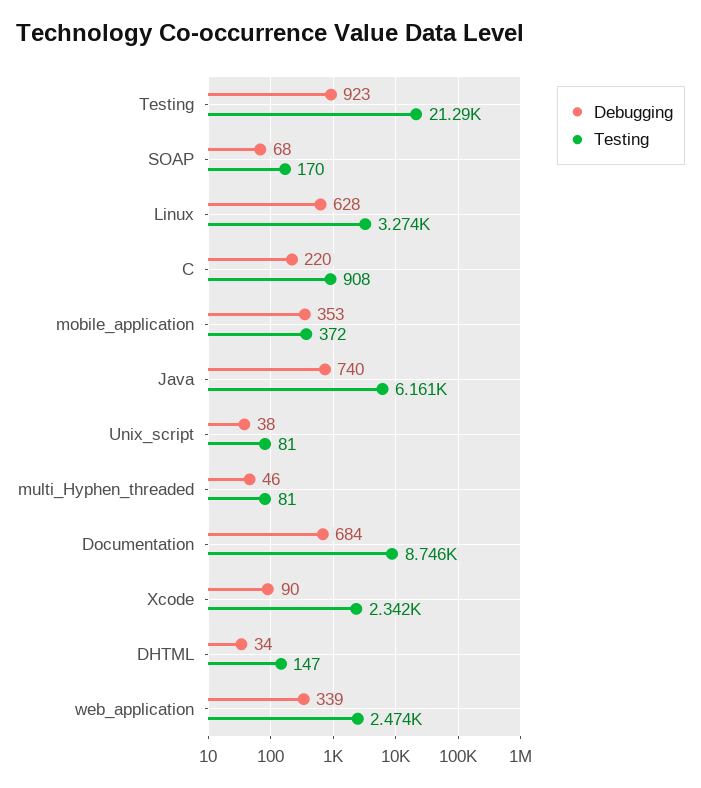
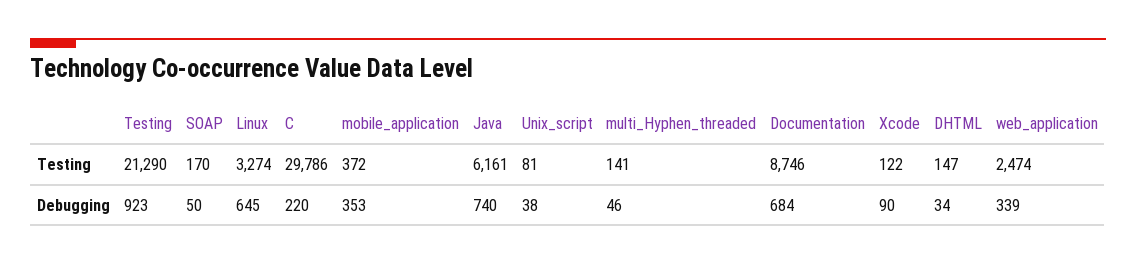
Debugging, SOAP: 68 -> 50
Debugging, Linux: 628 -> 645
Testing, C: 908 -> 29786
Testing, multi_Hyphen_threaded: 81 -> 141
Testing, Xcode: 2342 -> 122

